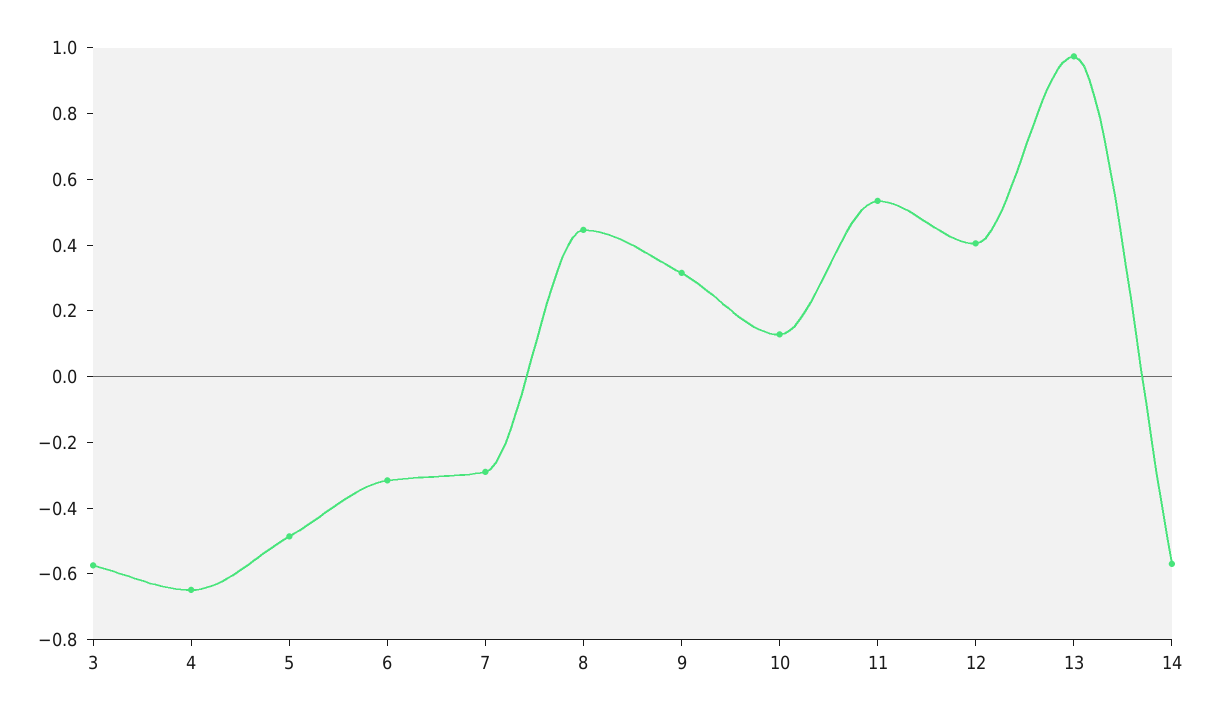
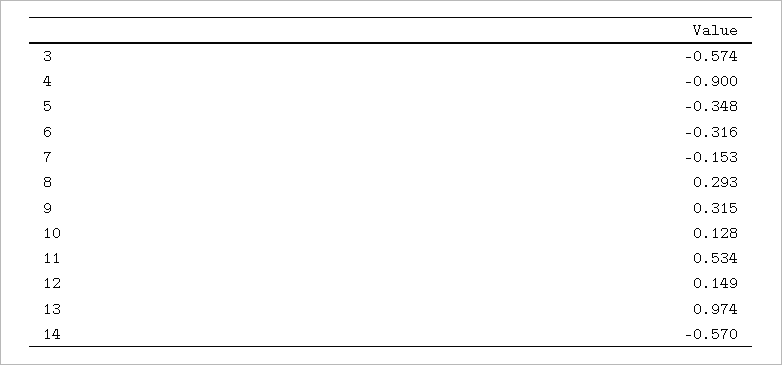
4: -0.65 -> -0.9
5: -0.5 -> -0.348
7: -0.3 -> -0.153
8: 0.45 -> 0.293
12: 0.4 -> 0.149

